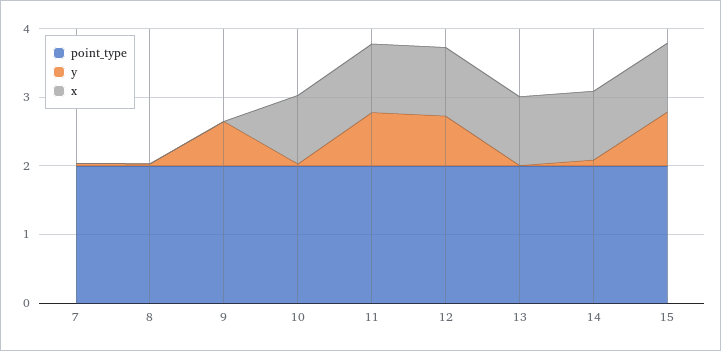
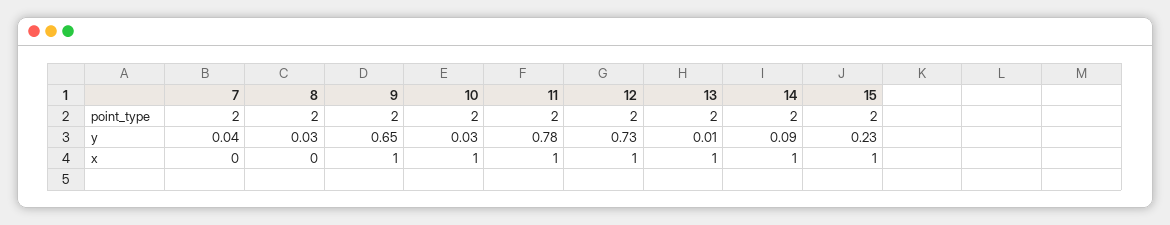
x, 9: 0 -> 1
y, 15: 0.8 -> 0.23

